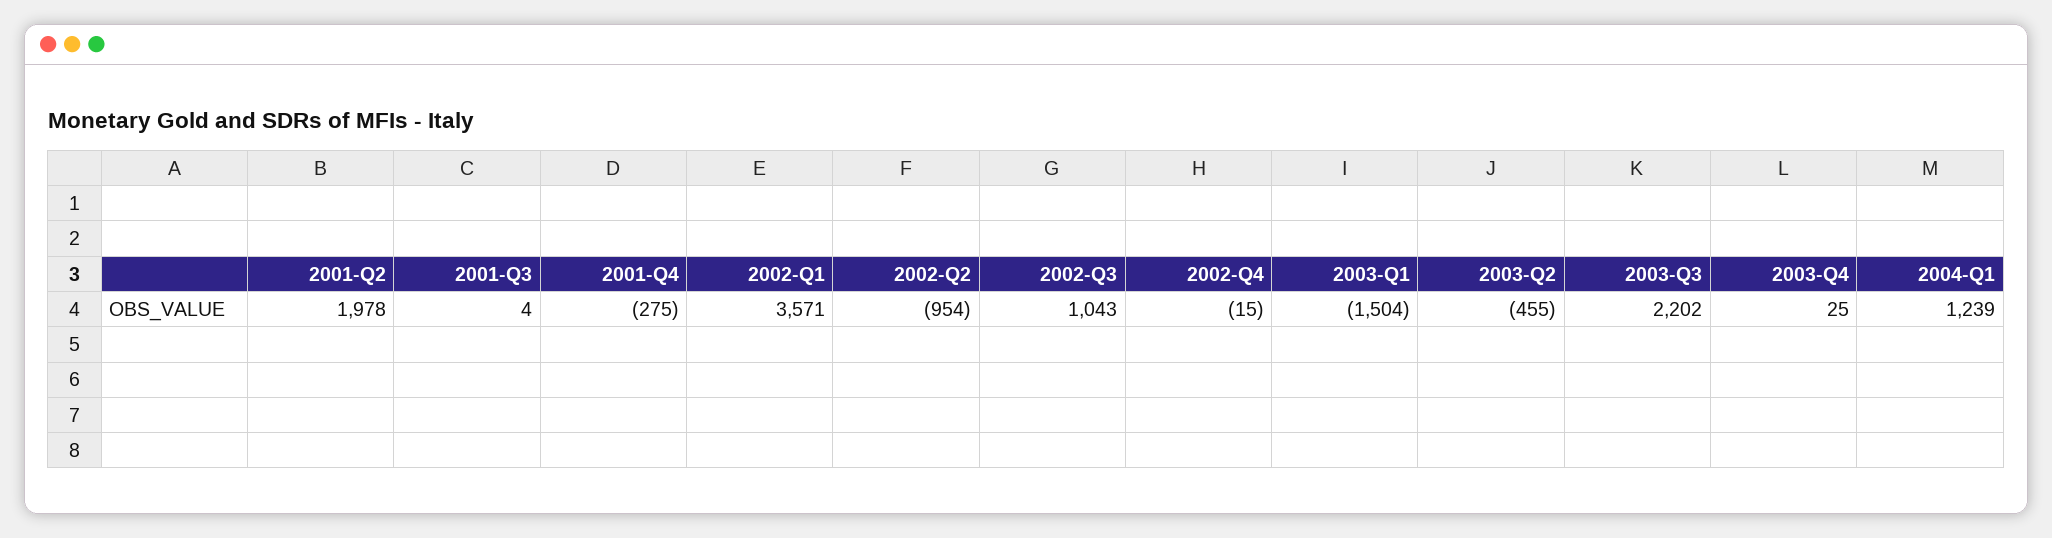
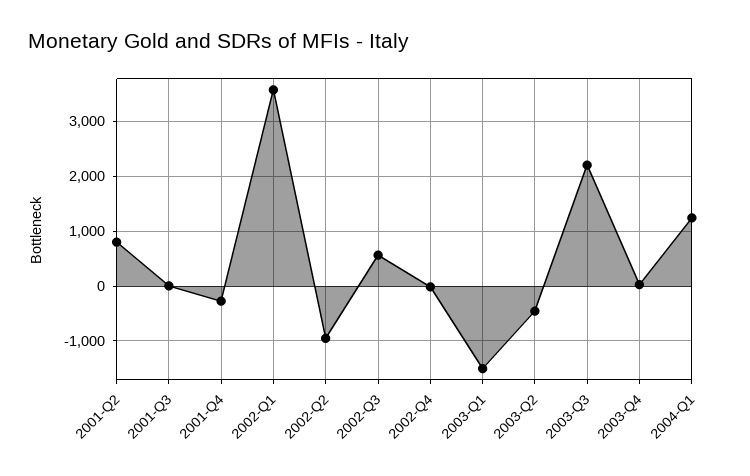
2001-Q2: 1978 -> 800
2002-Q3: 1043 -> 600

